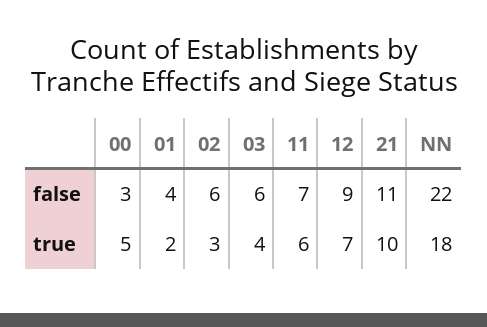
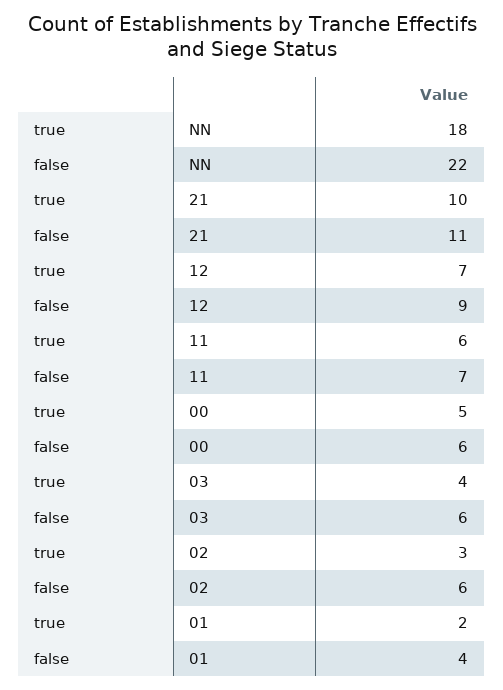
00, false: 3 -> 6

